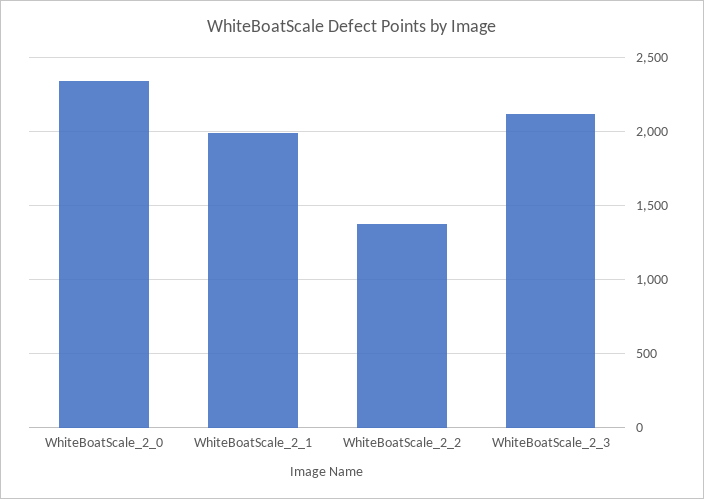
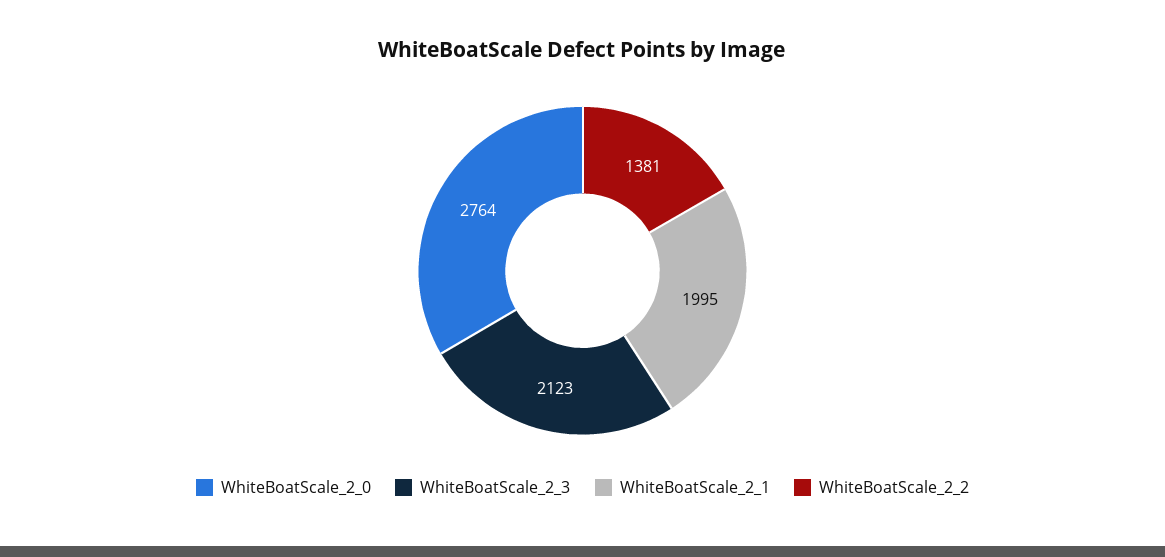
WhiteBoatScale_2_0: 2350 -> 2764

